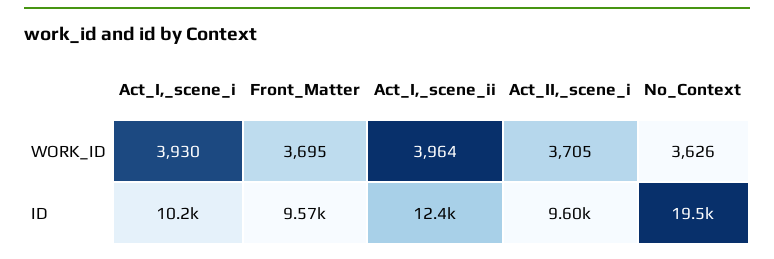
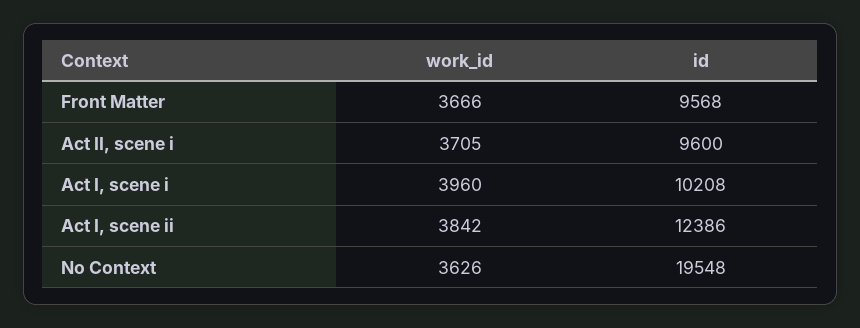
Act_I,_scene_i, WORK_ID: 3930 -> 3960
Front_Matter, WORK_ID: 3695 -> 3666
Act_I,_scene_ii, WORK_ID: 3964 -> 3842

